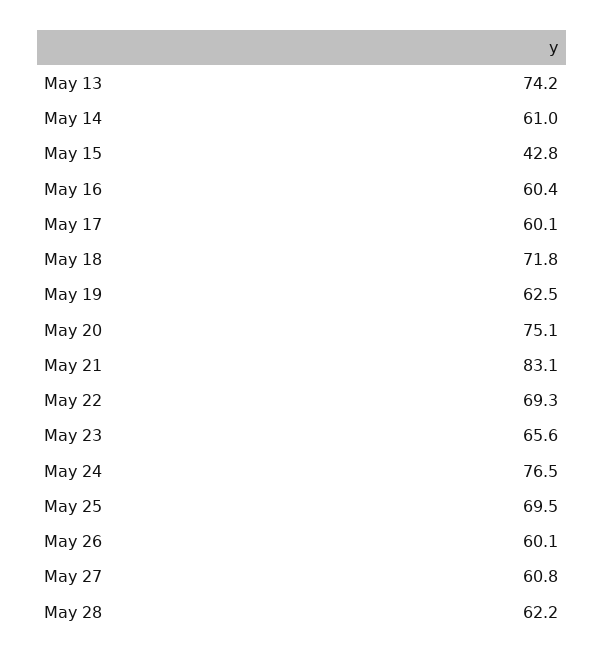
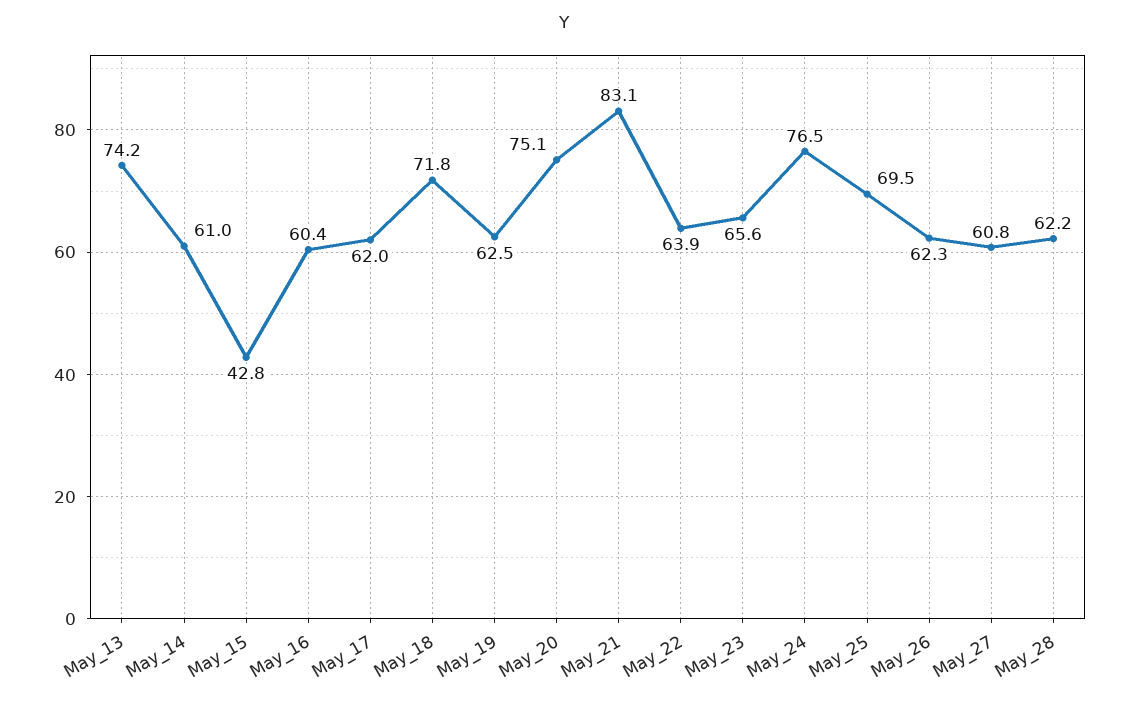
May 17: 60.1 -> 62
May 22: 69.3 -> 63.9
May 26: 60.1 -> 62.3

